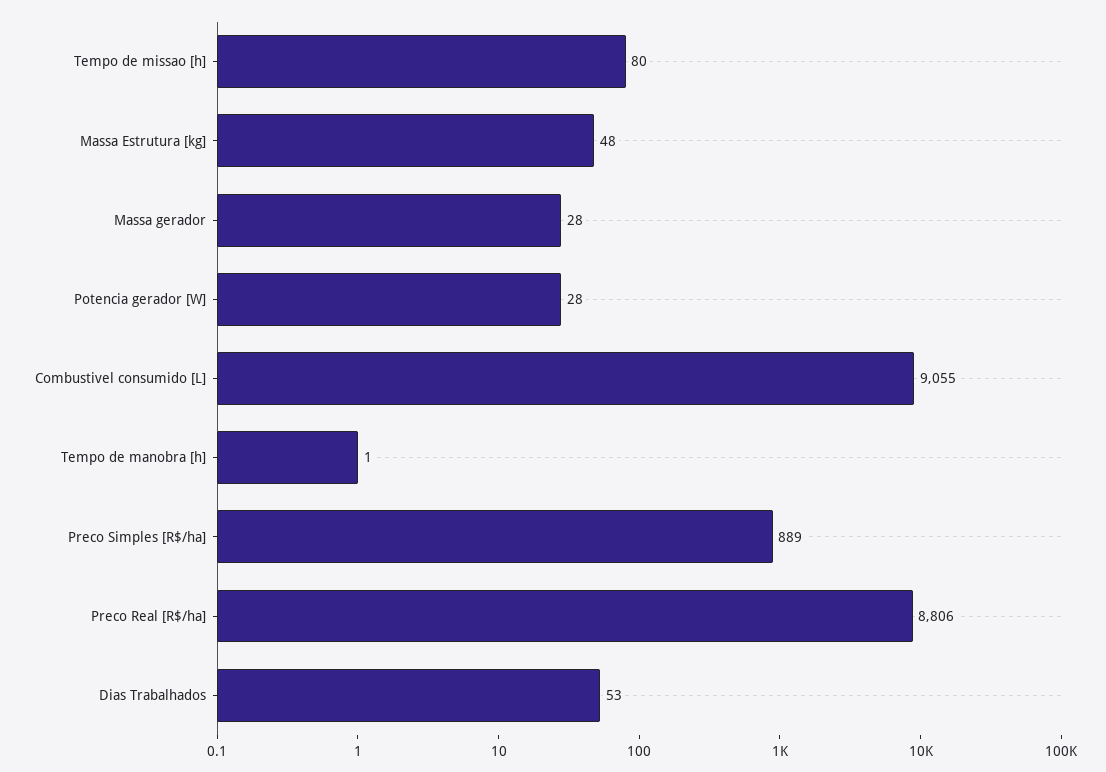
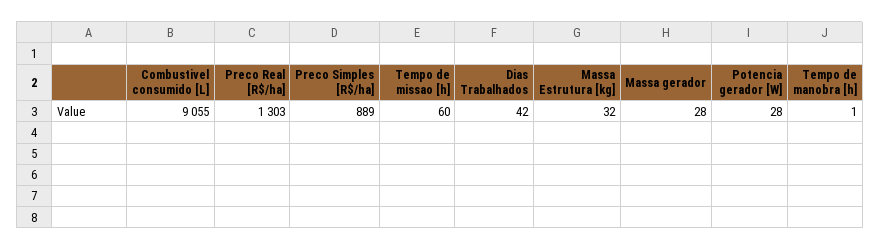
Tempo de missao [h]: 80 -> 60
Massa Estrutura [kg]: 48 -> 32
Preco Real [R$/ha]: 8806 -> 1303
Dias Trabalhados: 53 -> 42

